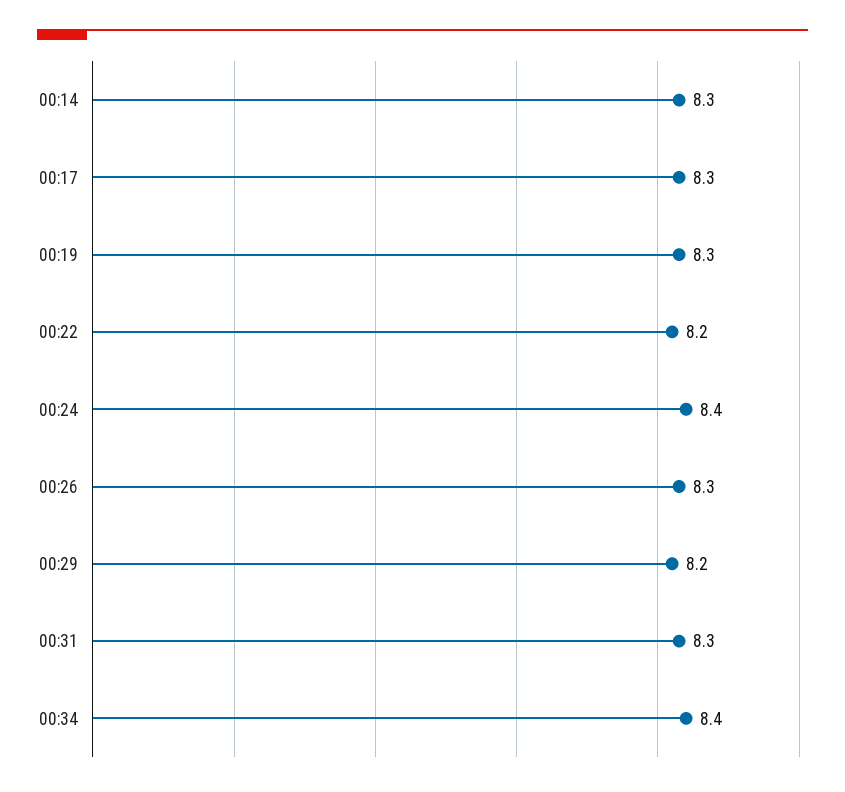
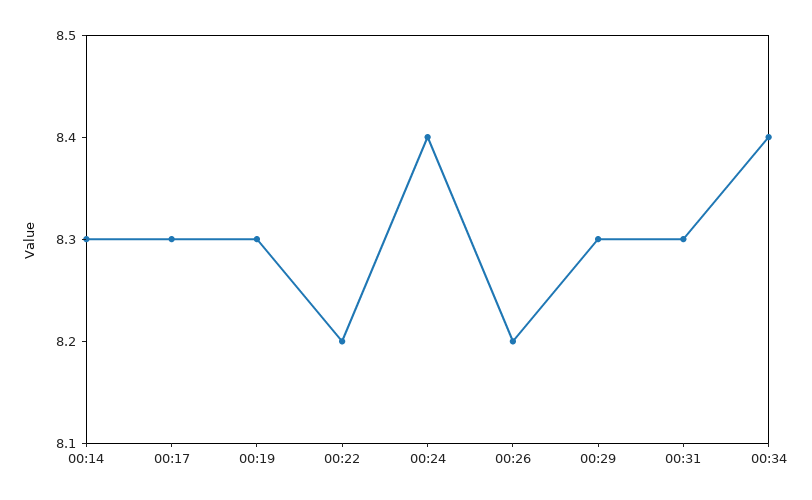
00:26: 8.3 -> 8.2
00:29: 8.2 -> 8.3

